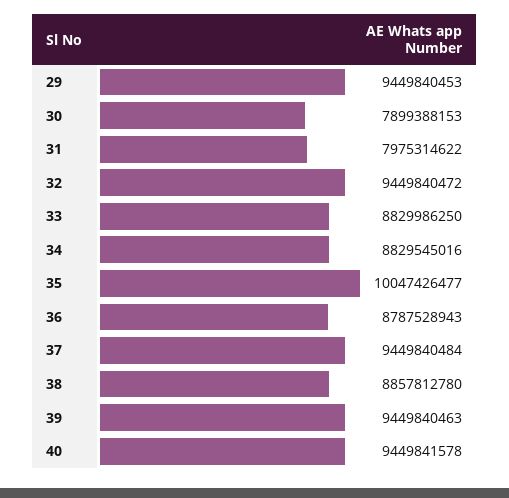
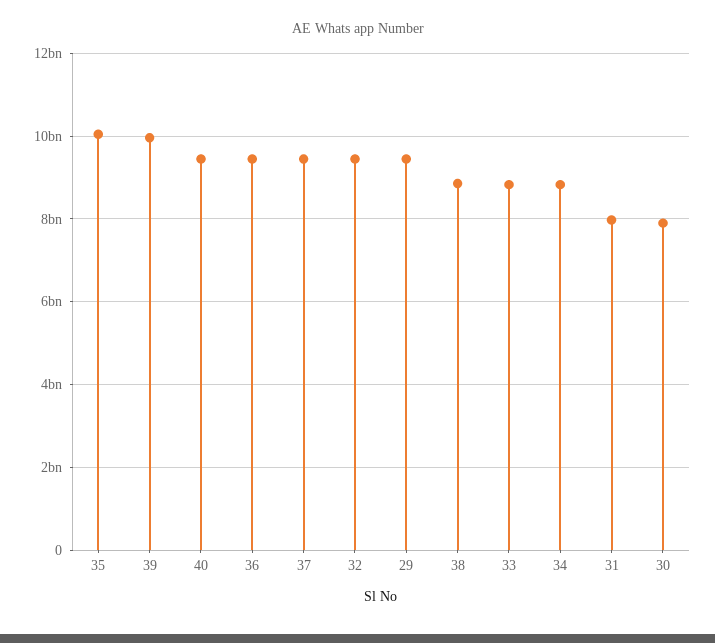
36: 8787528943 -> 9400000000
39: 9449840463 -> 10000000000

